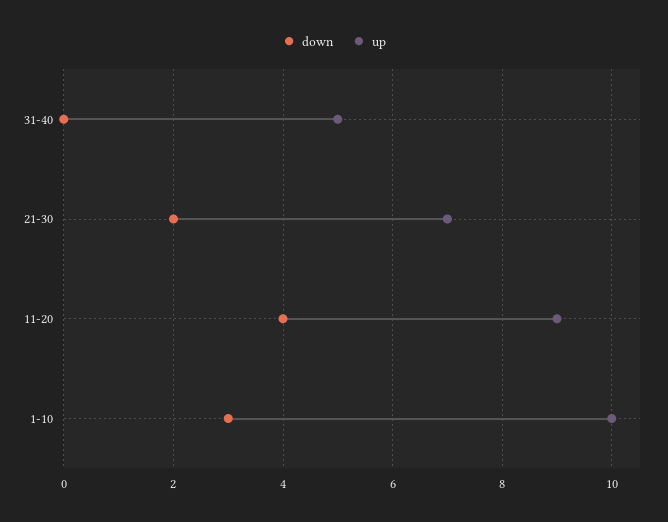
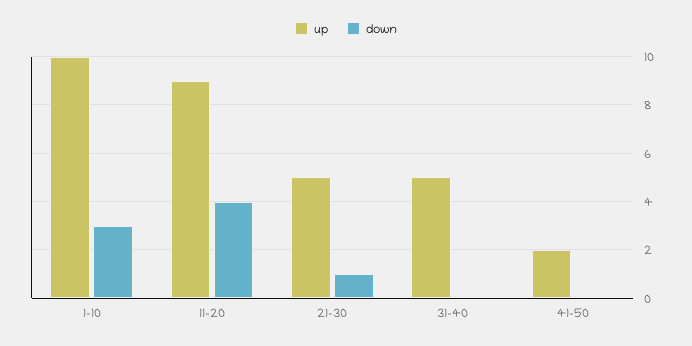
down, 21-30: 2 -> 1
up, 21-30: 7 -> 5
up, 41-50: none -> 2
down, 41-50: none -> 0

